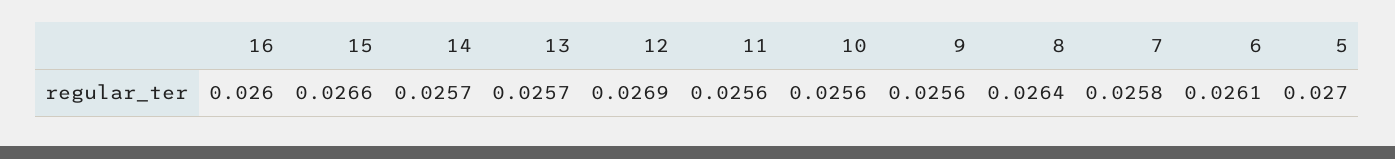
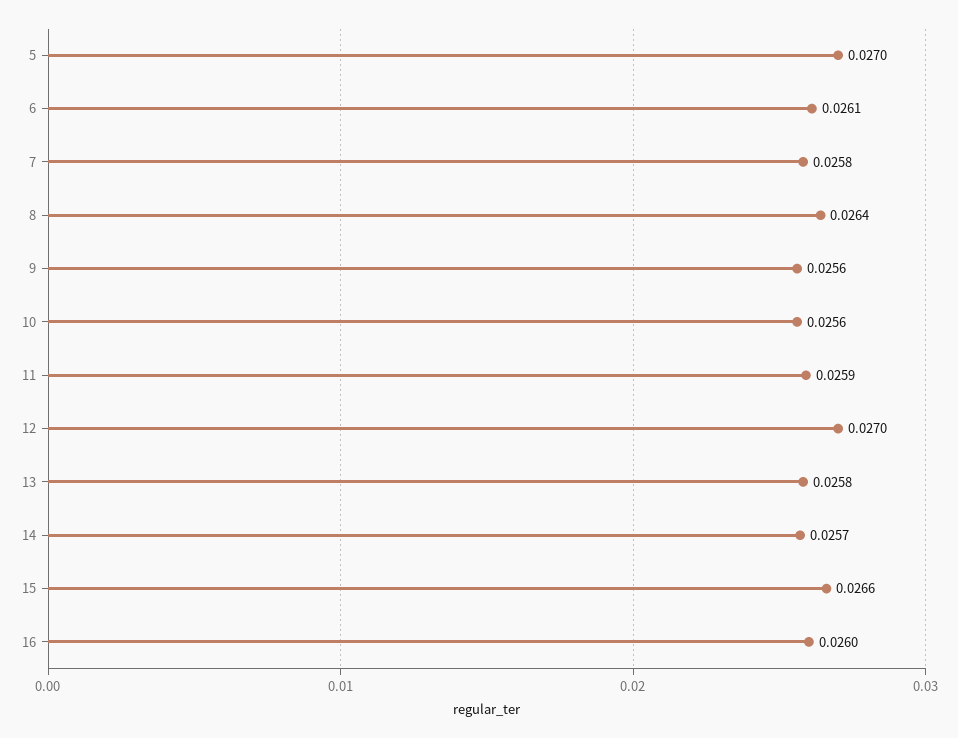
13: 0.0257 -> 0.0258
12: 0.0269 -> 0.027
11: 0.0256 -> 0.0259

